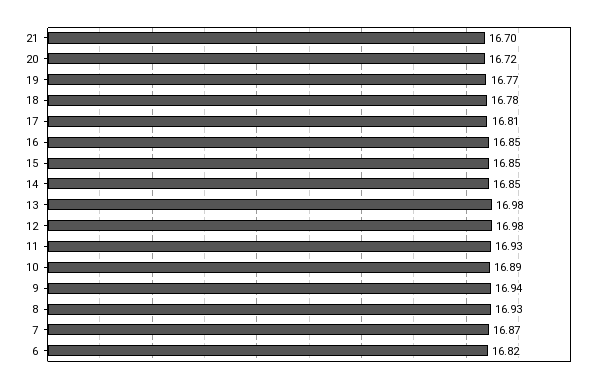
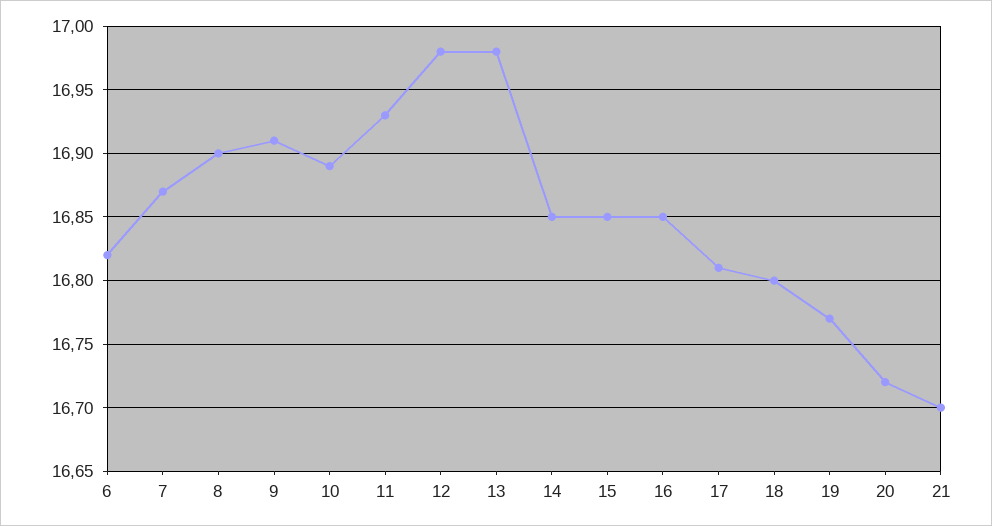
18: 16.78 -> 16.8
9: 16.94 -> 16.91
8: 16.93 -> 16.9

